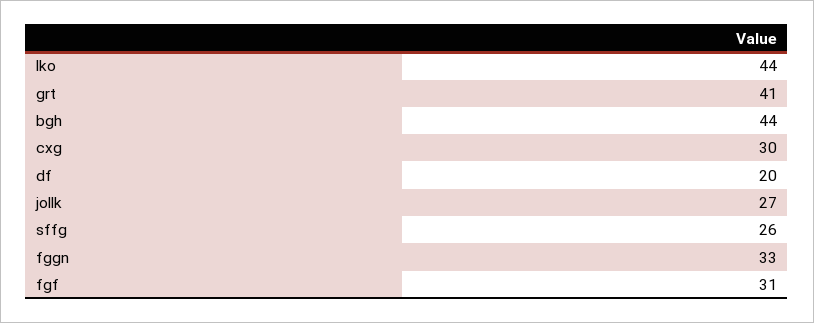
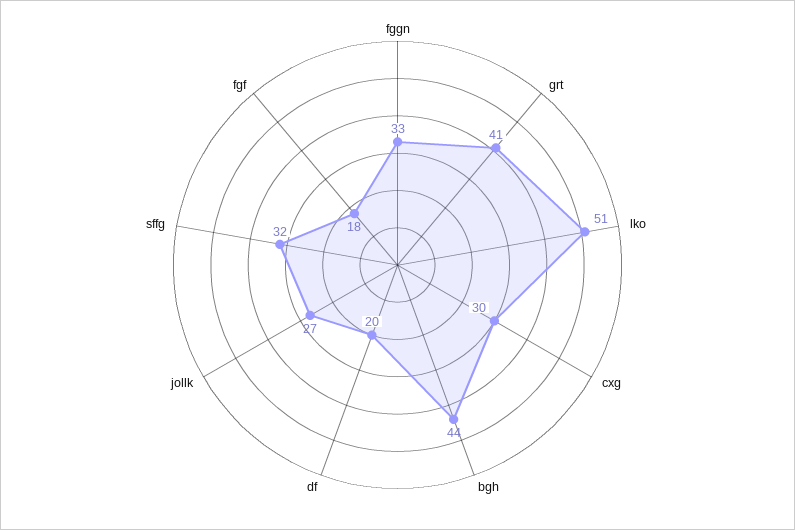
lko: 44 -> 51
sffg: 26 -> 32
fgf: 31 -> 18

